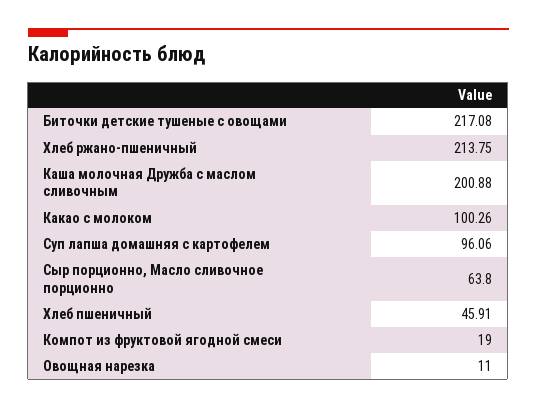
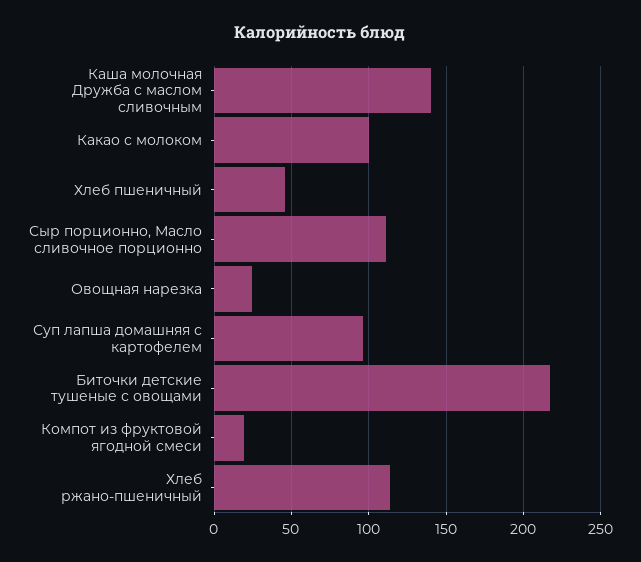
Хлеб ржано-пшеничный: 213.75 -> 115
Каша молочная Дружба с маслом сливочным: 200.88 -> 140
Сыр порционно, Масло сливочное порционно: 63.8 -> 110
Овощная нарезка: 11 -> 25

